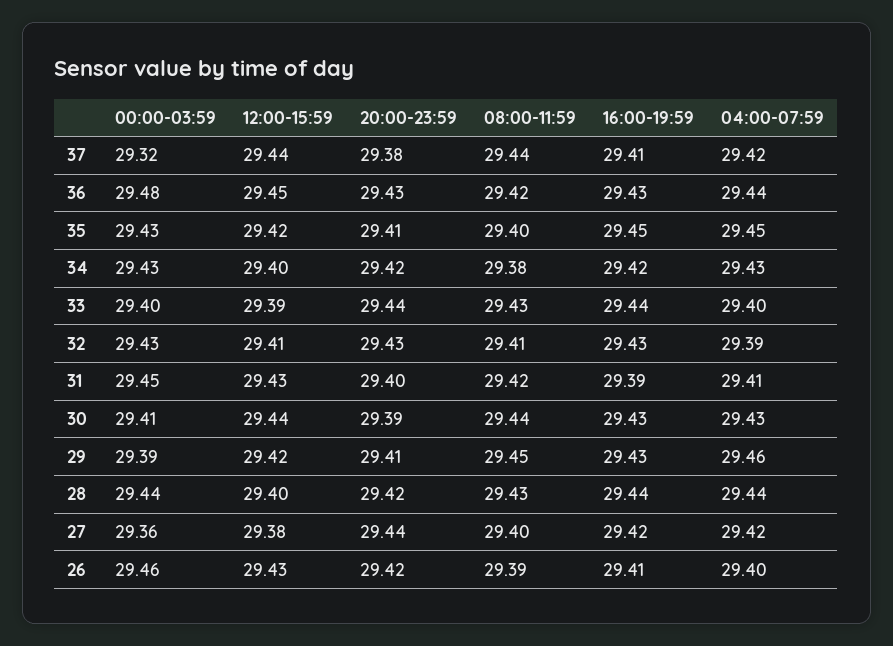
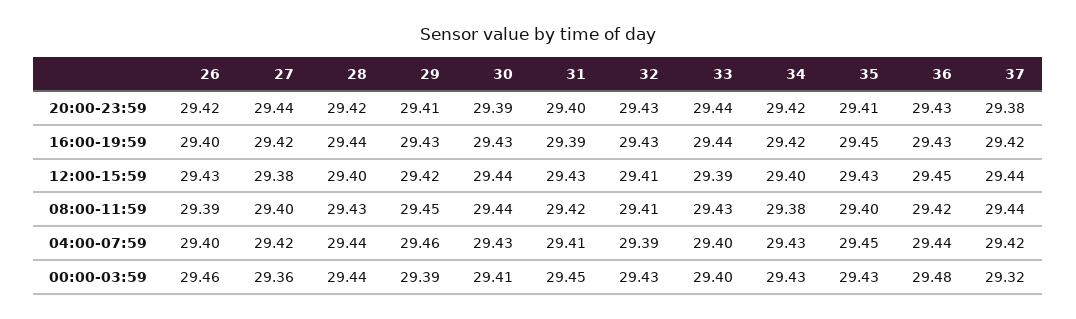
16:00-19:59, 37: 29.41 -> 29.42
12:00-15:59, 35: 29.42 -> 29.43
16:00-19:59, 26: 29.41 -> 29.4

